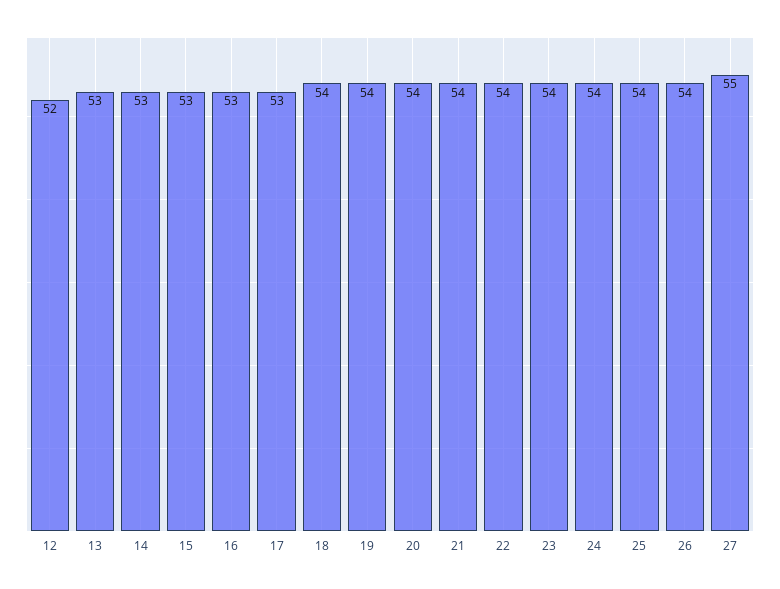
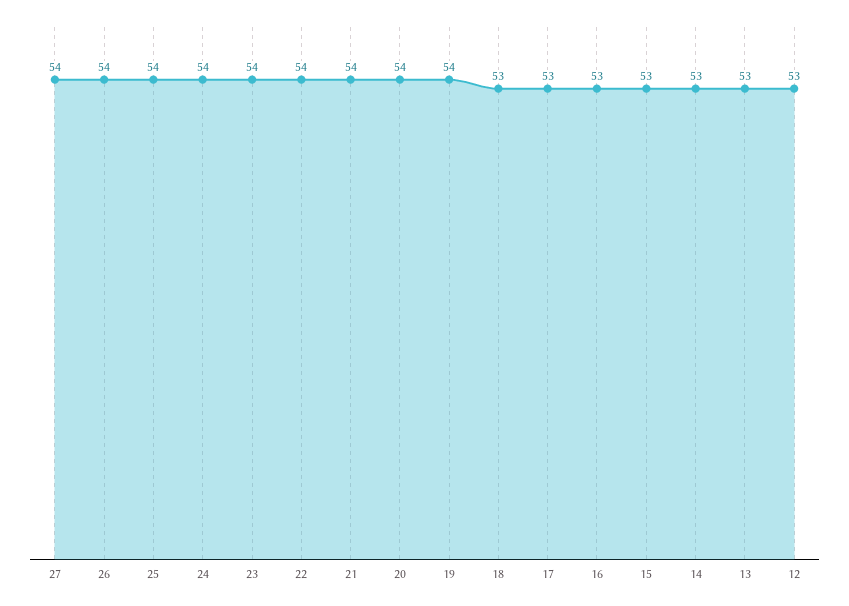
12: 52 -> 53
18: 54 -> 53
27: 55 -> 54

